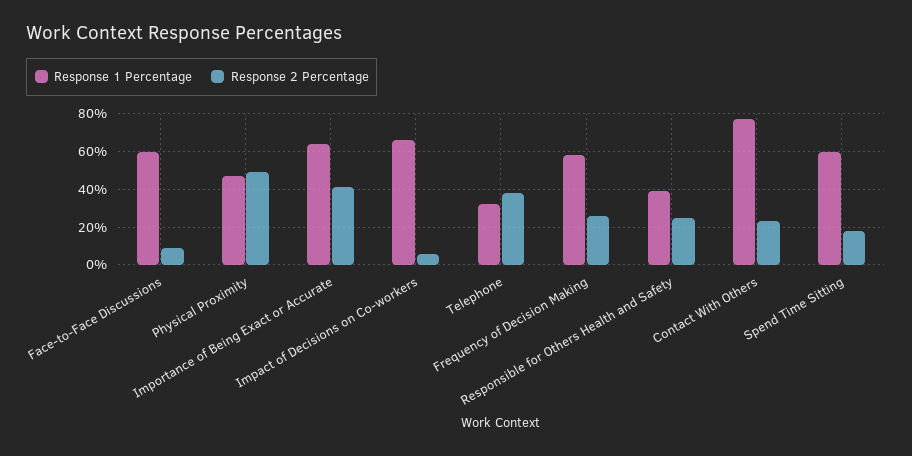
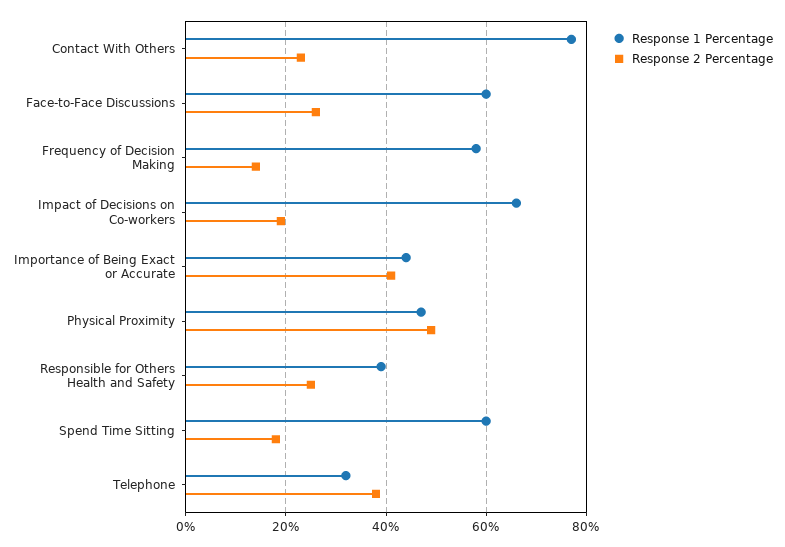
Response 2 Percentage, Face-to-Face Discussions: 10 -> 25
Response 1 Percentage, Importance of Being Exact or Accurate: 65 -> 45
Response 2 Percentage, Impact of Decisions on Co-workers: 5 -> 20
Response 2 Percentage, Frequency of Decision Making: 25 -> 15

